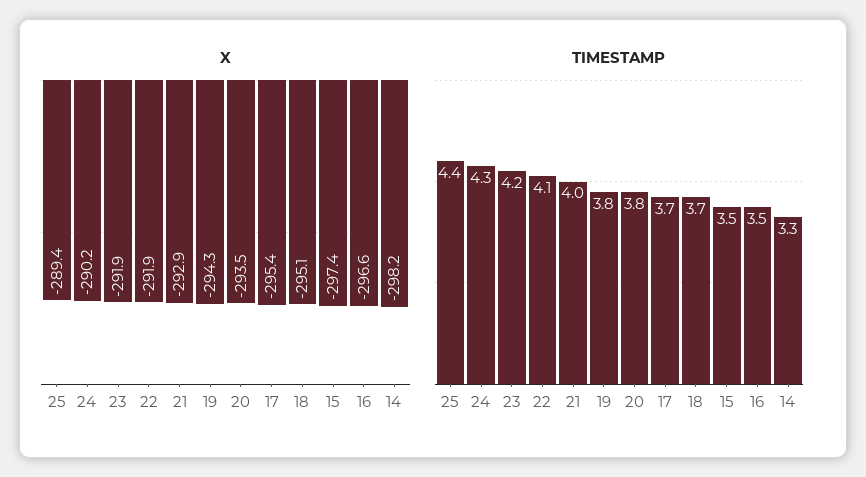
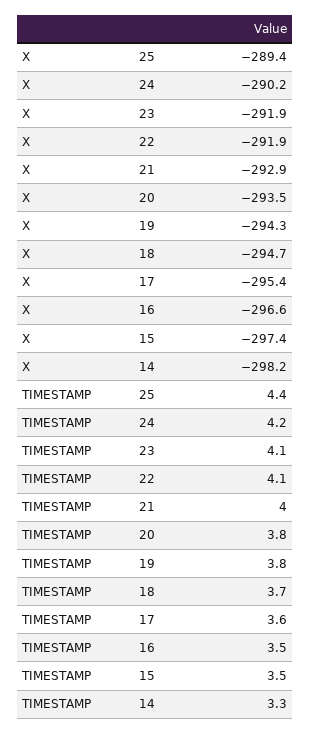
X, 18: -295.1 -> -294.7
TIMESTAMP, 24: 4.3 -> 4.2
TIMESTAMP, 23: 4.2 -> 4.1
TIMESTAMP, 17: 3.7 -> 3.6

